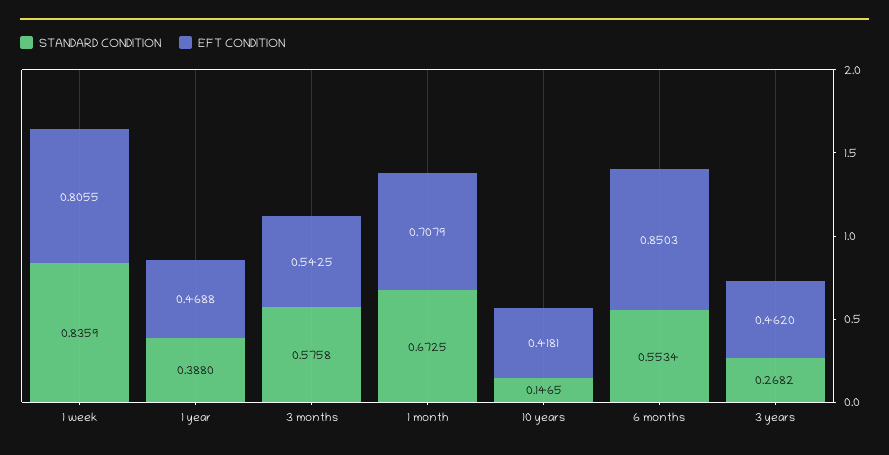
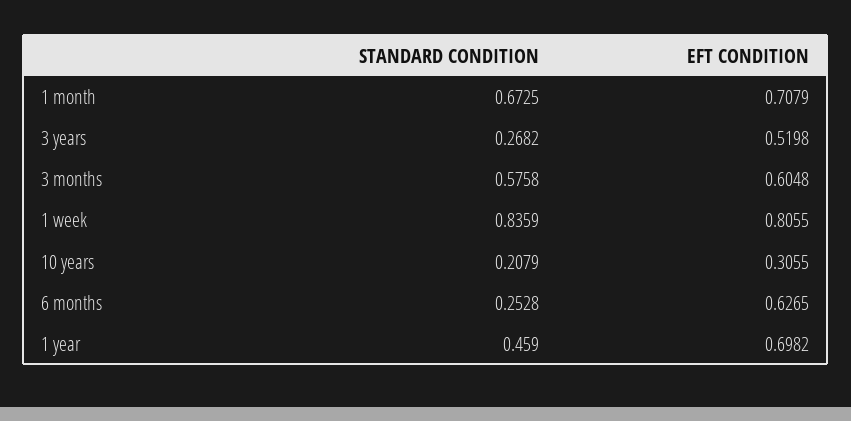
STANDARD CONDITION, 1 year: 0.388 -> 0.459
EFT CONDITION, 1 year: 0.4688 -> 0.6982
EFT CONDITION, 3 months: 0.5425 -> 0.6048
STANDARD CONDITION, 10 years: 0.1465 -> 0.2079
EFT CONDITION, 10 years: 0.4181 -> 0.3055
STANDARD CONDITION, 6 months: 0.5534 -> 0.2528
EFT CONDITION, 6 months: 0.8503 -> 0.6265
EFT CONDITION, 3 years: 0.462 -> 0.5198

